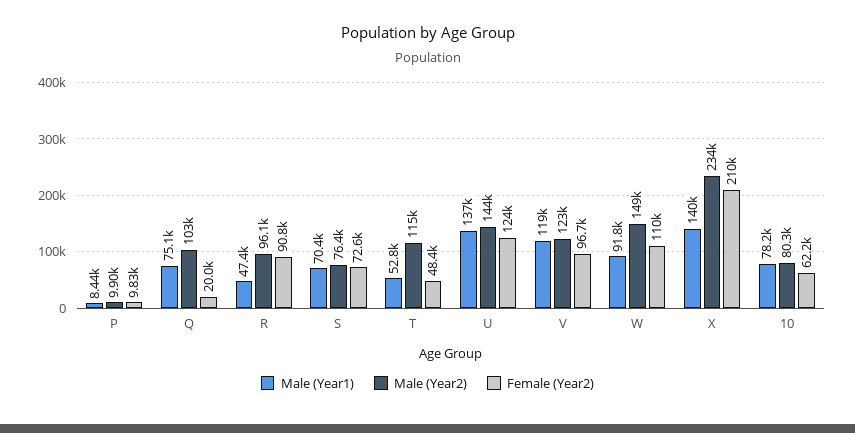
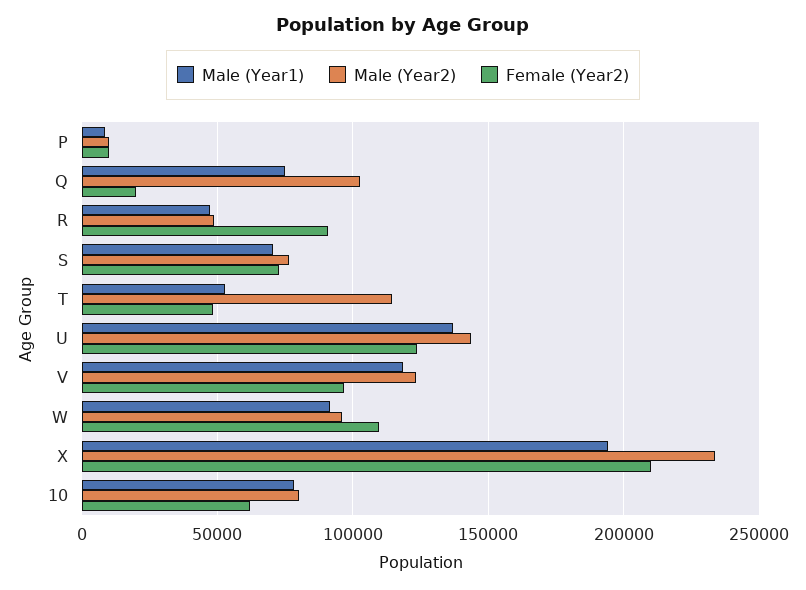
Male (Year2), R: 96100 -> 50000
Male (Year2), W: 149000 -> 95000
Male (Year1), X: 140000 -> 195000

